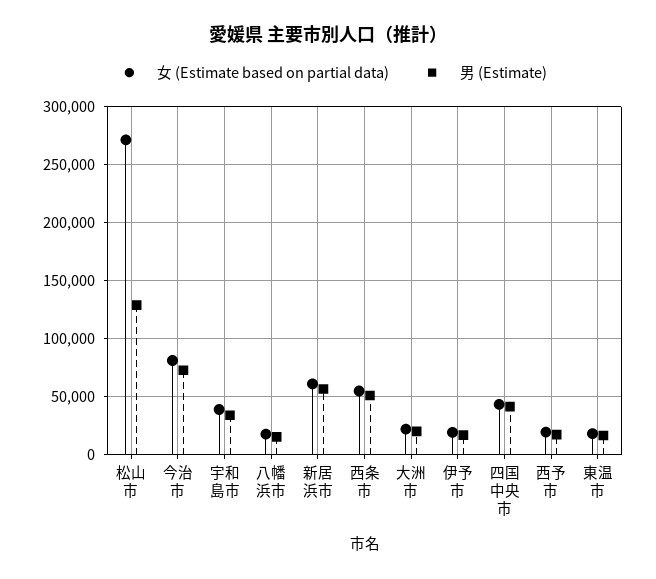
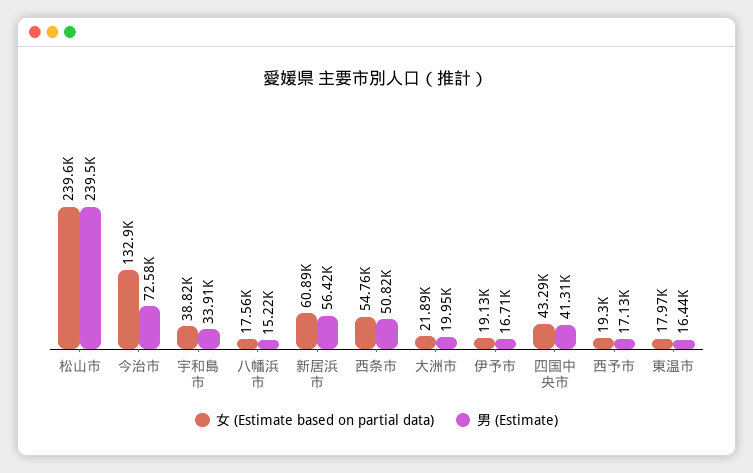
女 (Estimate based on partial data), 松山市: 270000 -> 239600
男 (Estimate), 松山市: 130000 -> 239500
女 (Estimate based on partial data), 今治市: 80000 -> 132900

